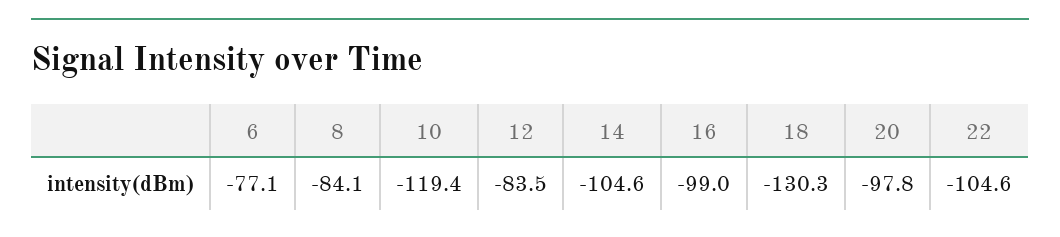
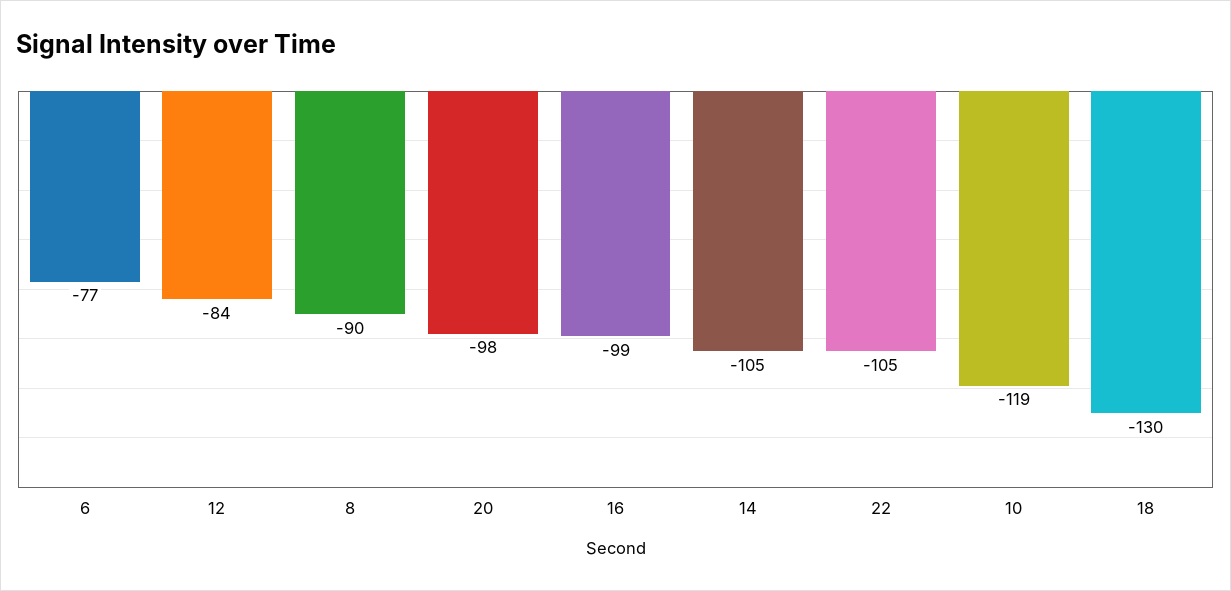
8: -84.1 -> -90

